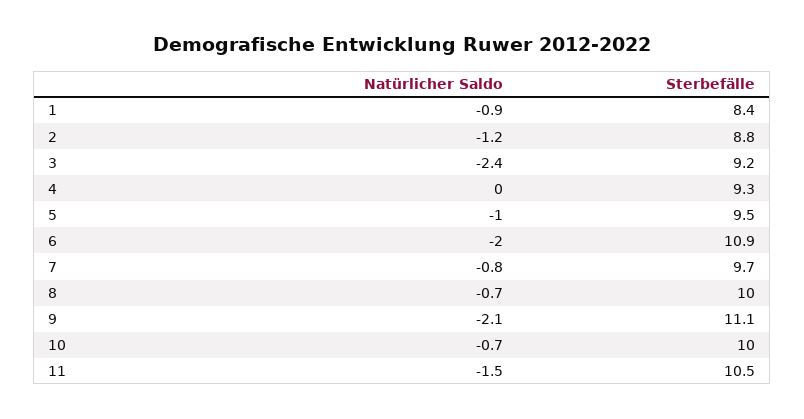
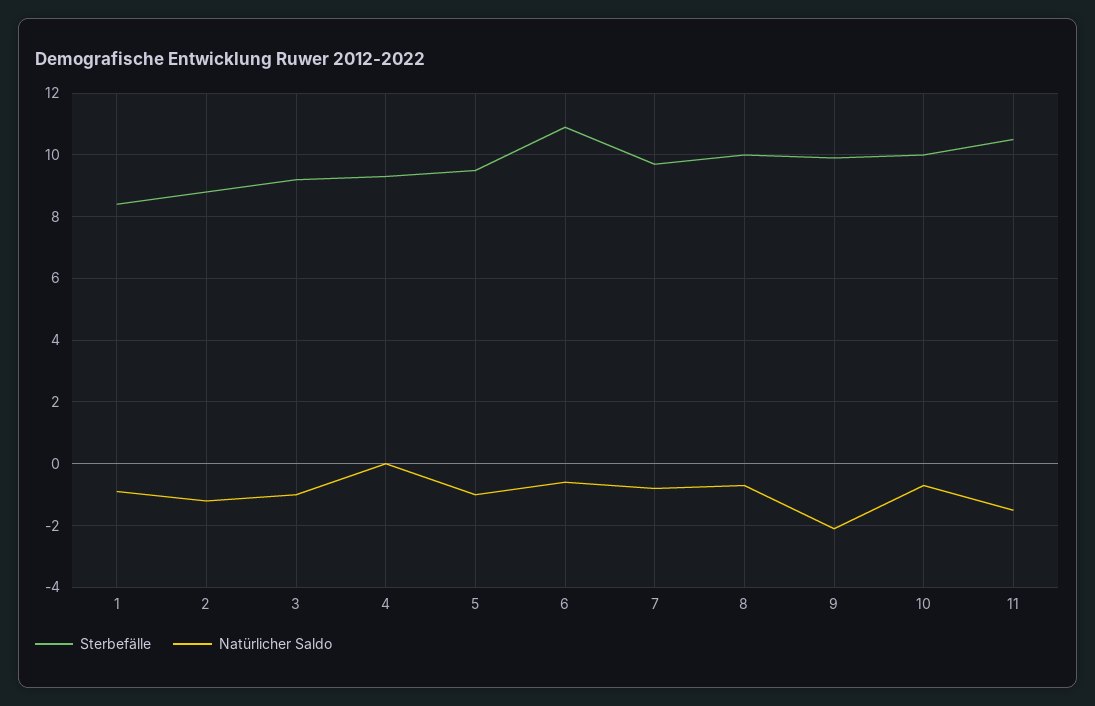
Natürlicher Saldo, 3: -2.4 -> -1
Natürlicher Saldo, 6: -2 -> -0.5
Sterbefälle, 9: 11.1 -> 10

